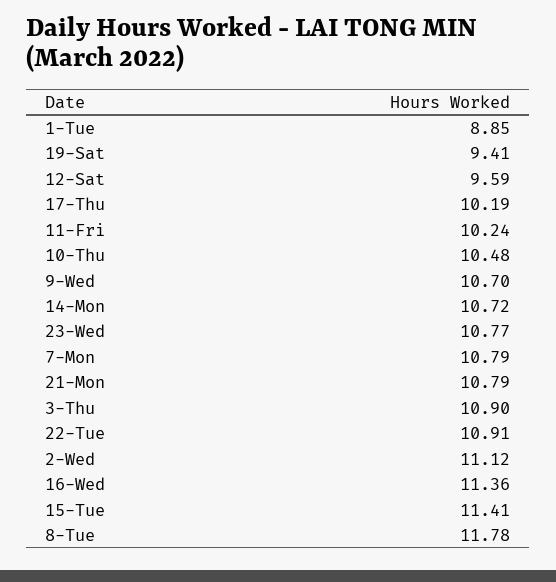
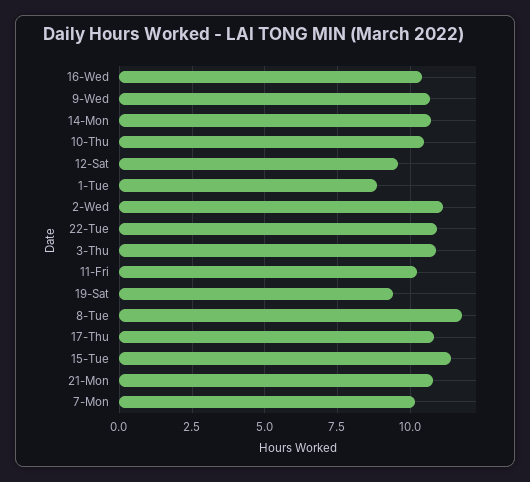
17-Thu: 10.19 -> 10.75
23-Wed: 10.77 -> none
7-Mon: 10.79 -> 10.25
16-Wed: 11.36 -> 10.5

